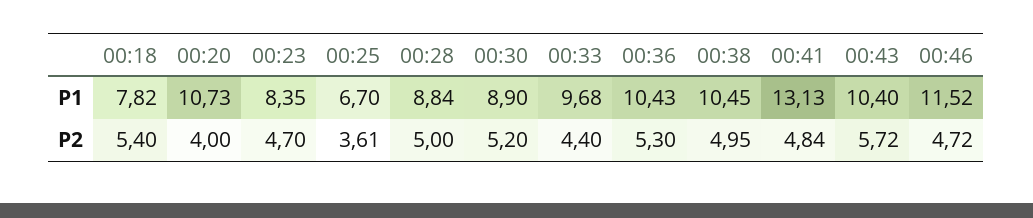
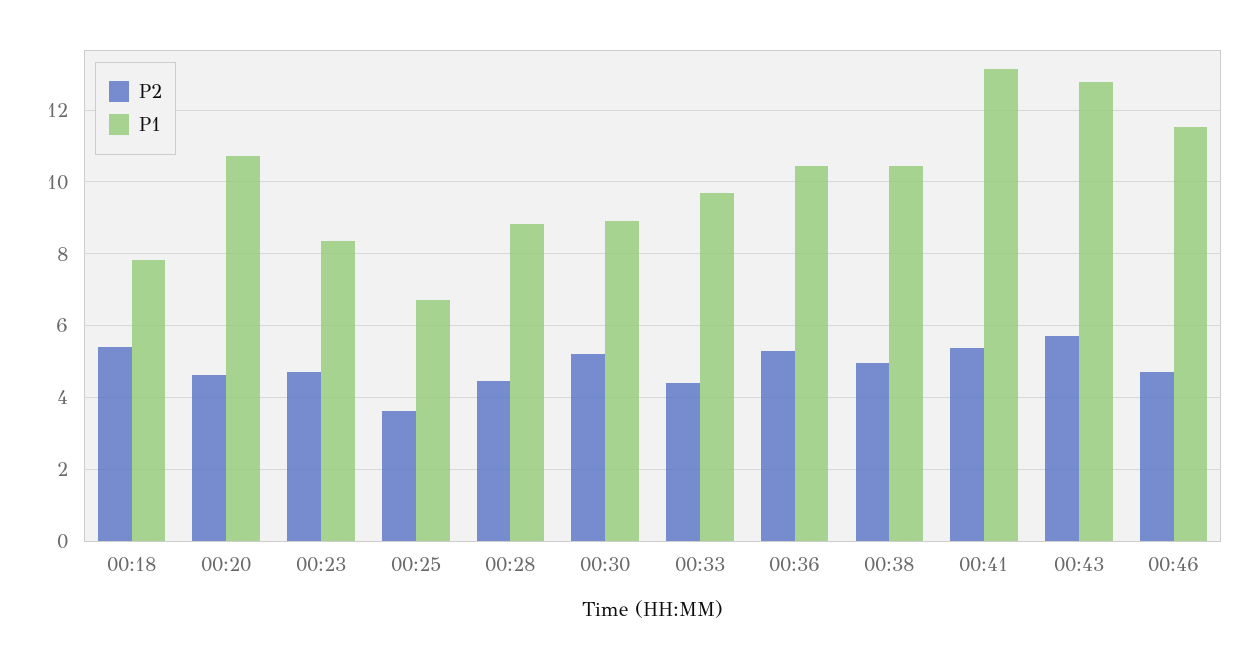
P1, 00:43: 10.4 -> 12.8
P2, 00:20: 4 -> 4.6
P2, 00:28: 5 -> 4.4
P2, 00:41: 4.84 -> 5.4

